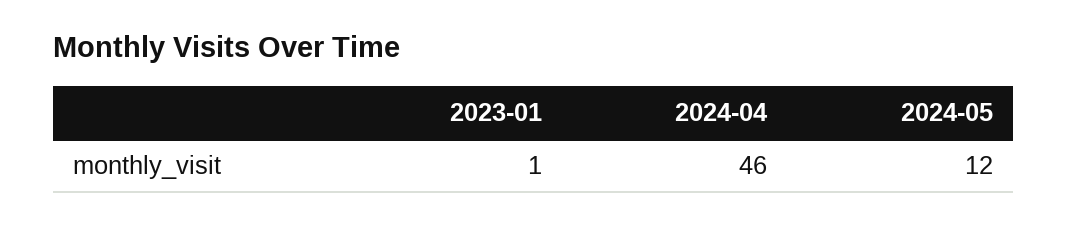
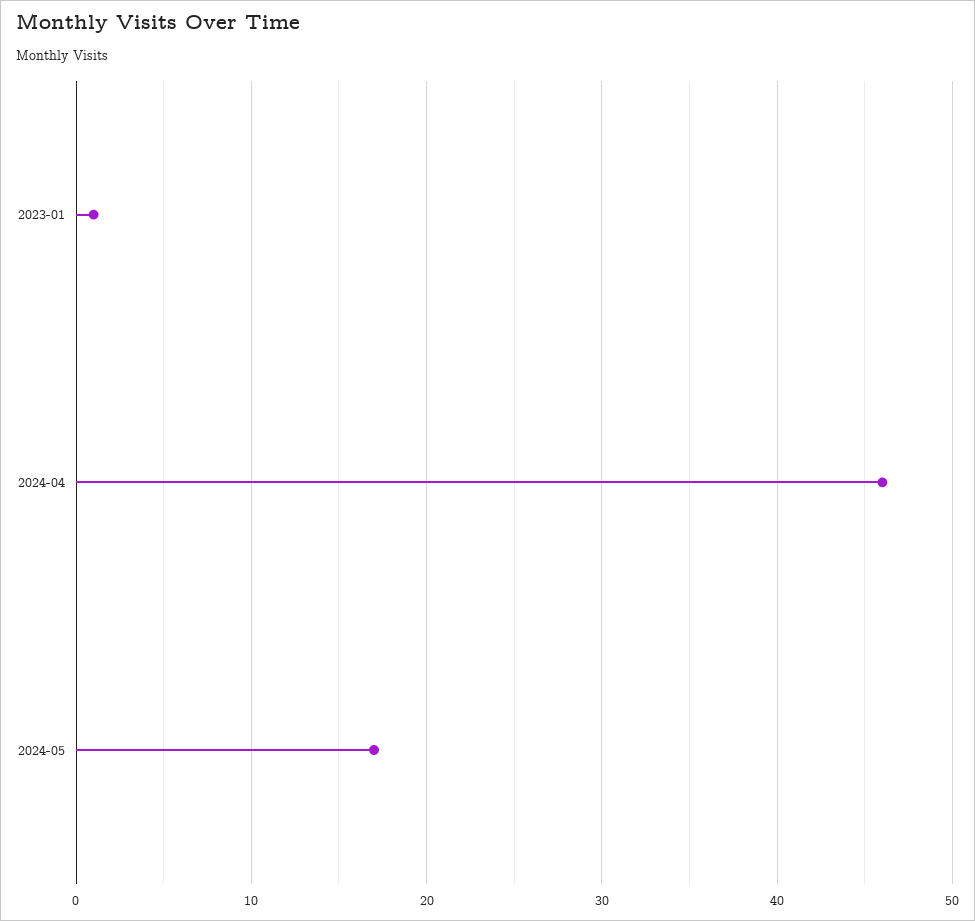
2024-05: 12 -> 17

